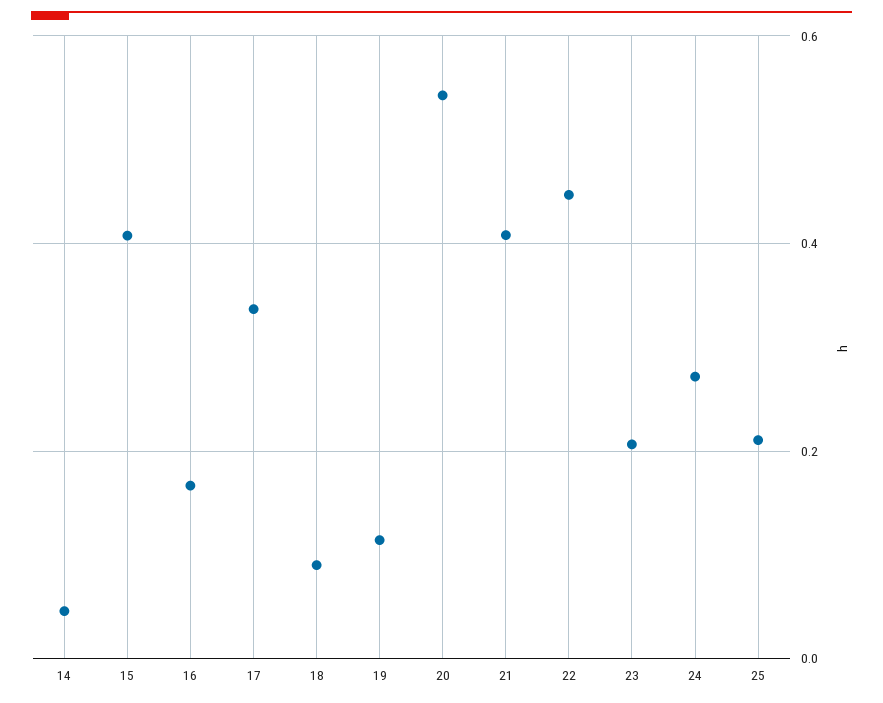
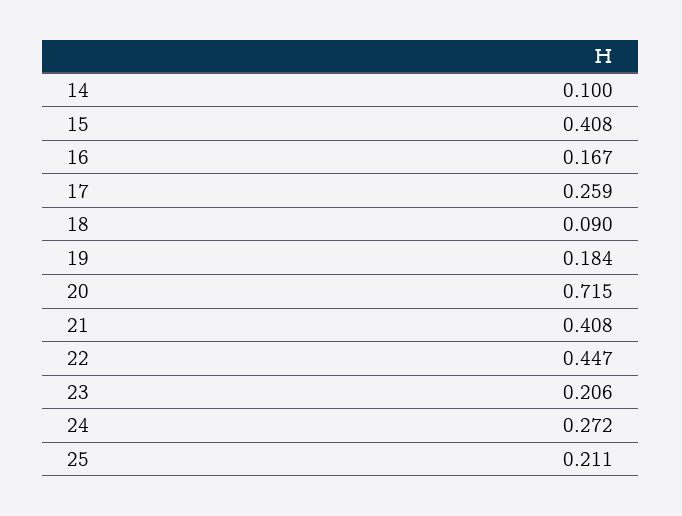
14: 0.04 -> 0.1
17: 0.34 -> 0.259
19: 0.12 -> 0.184
20: 0.54 -> 0.715

